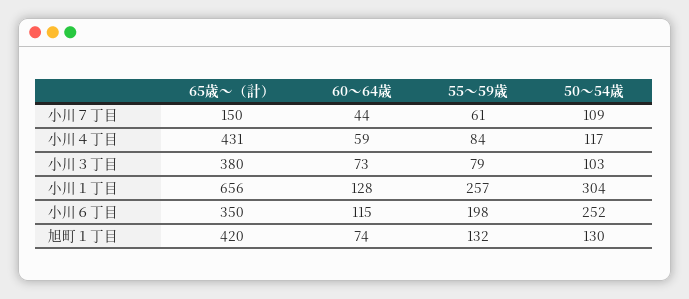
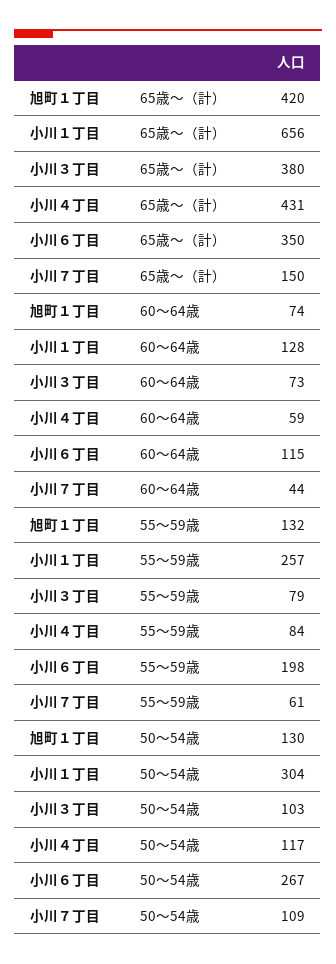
50～54歳, 小川６丁目: 252 -> 267

